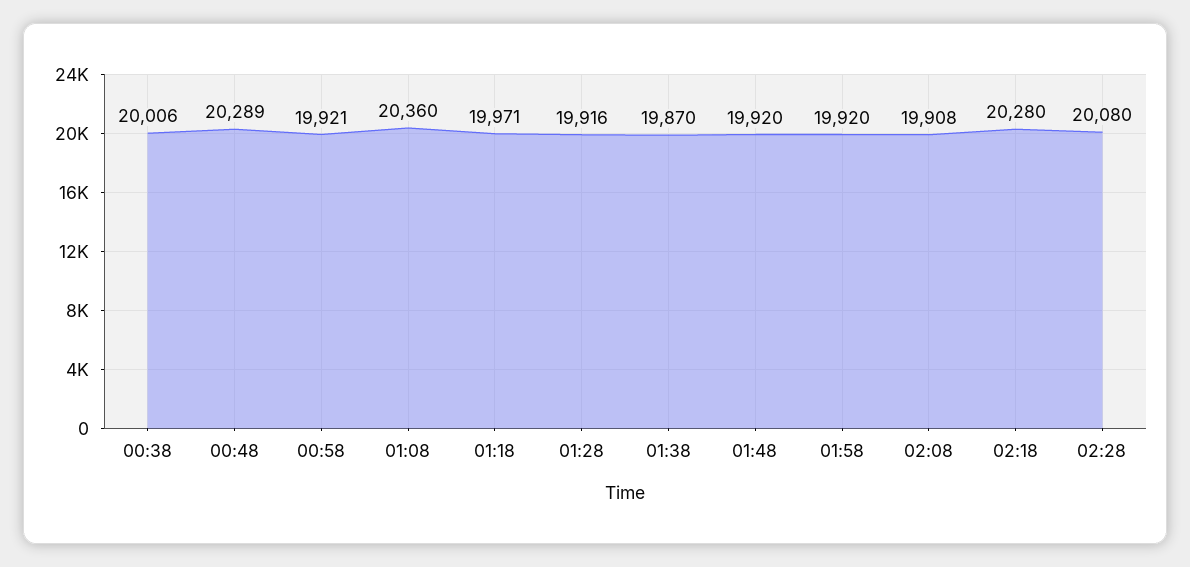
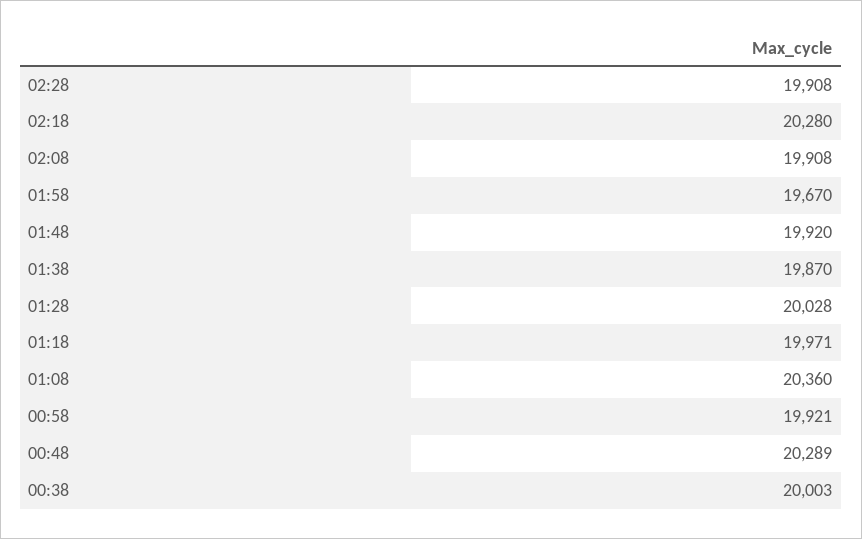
00:38: 20006 -> 20003
01:28: 19916 -> 20028
01:58: 19920 -> 19670
02:28: 20080 -> 19908

